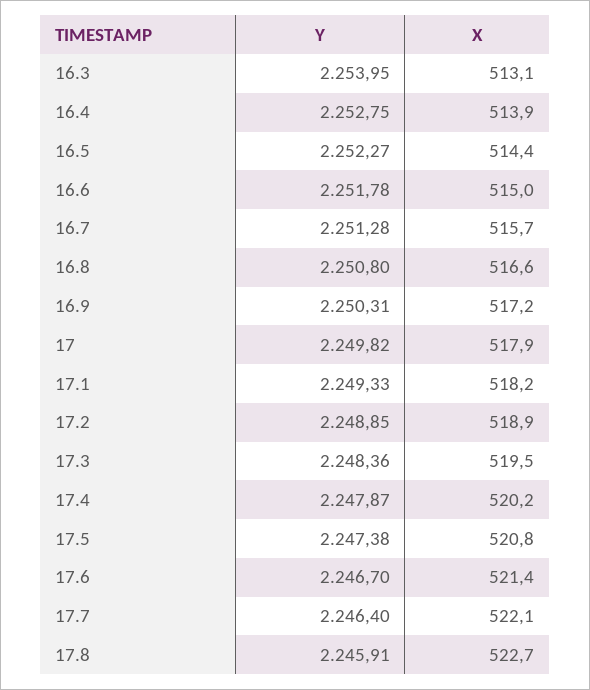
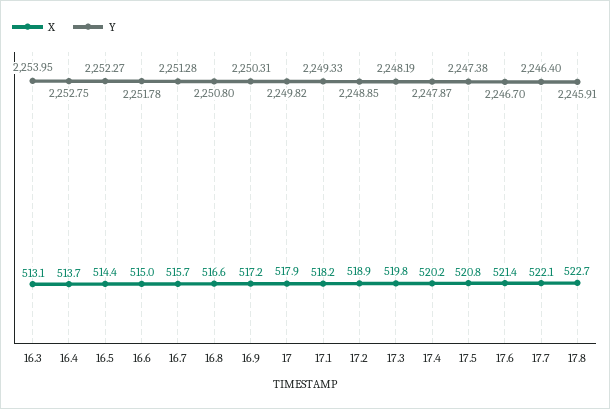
X, 16.4: 513.9 -> 513.7
Y, 17.3: 2248.36 -> 2248.19
X, 17.3: 519.5 -> 519.8

